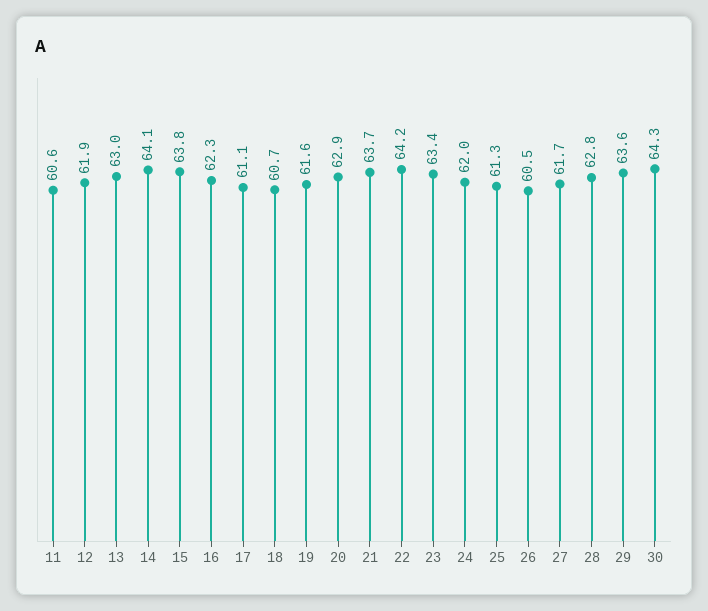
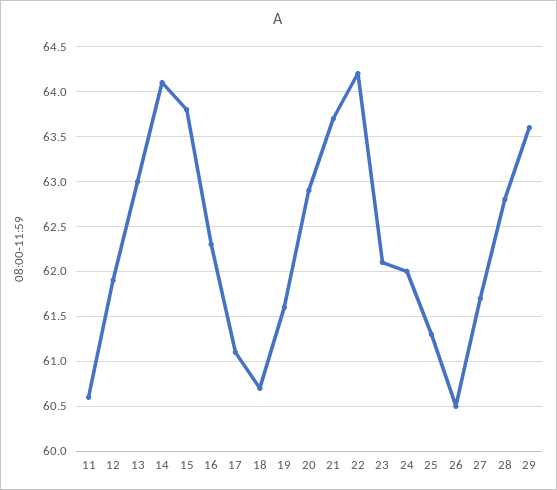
23: 63.4 -> 62.1
30: 64.3 -> none

